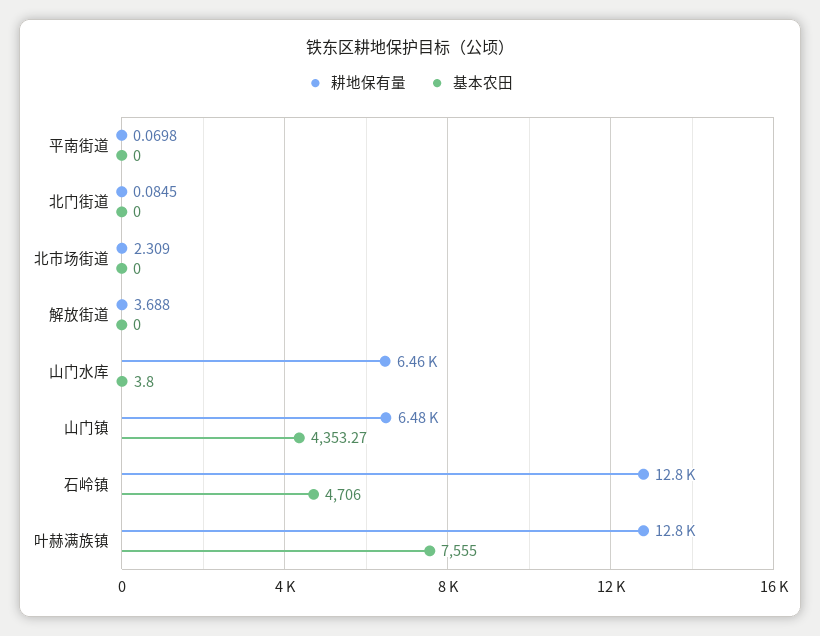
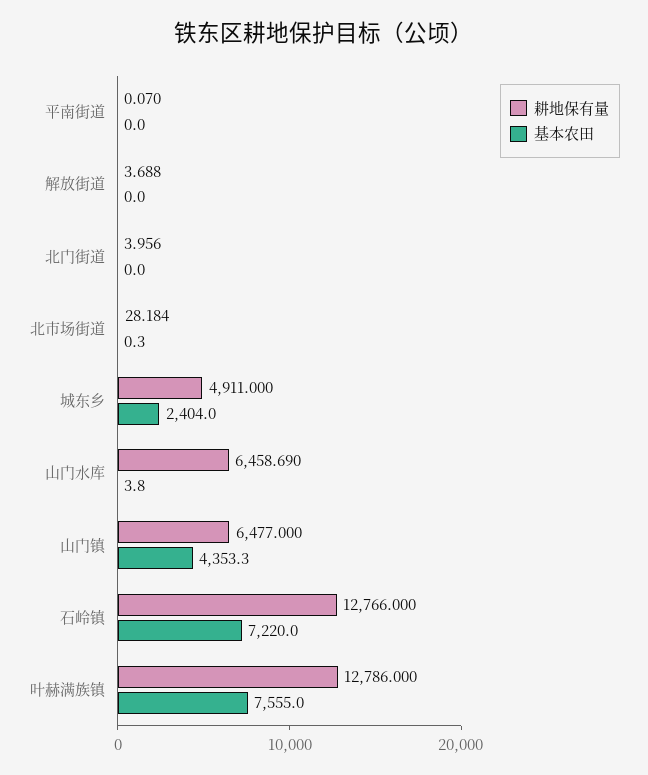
耕地保有量, 北门街道: 0.0845 -> 3.956
耕地保有量, 北市场街道: 2.309 -> 28.184
基本农田, 北市场街道: 0 -> 0.3
基本农田, 石岭镇: 4706 -> 7220
耕地保有量, 城东乡: none -> 4911
基本农田, 城东乡: none -> 2404

